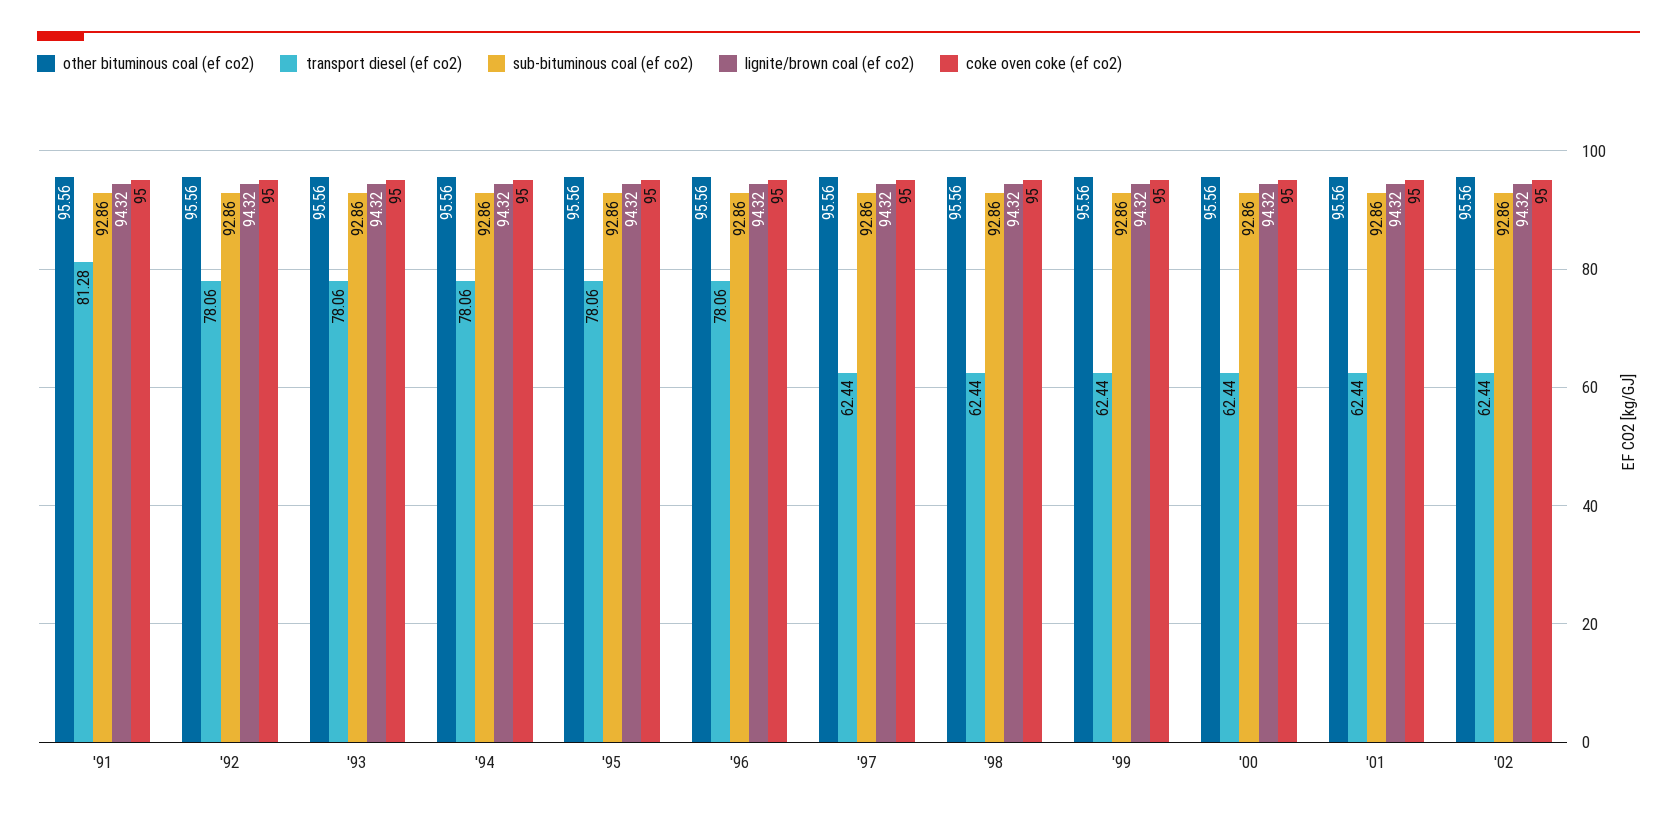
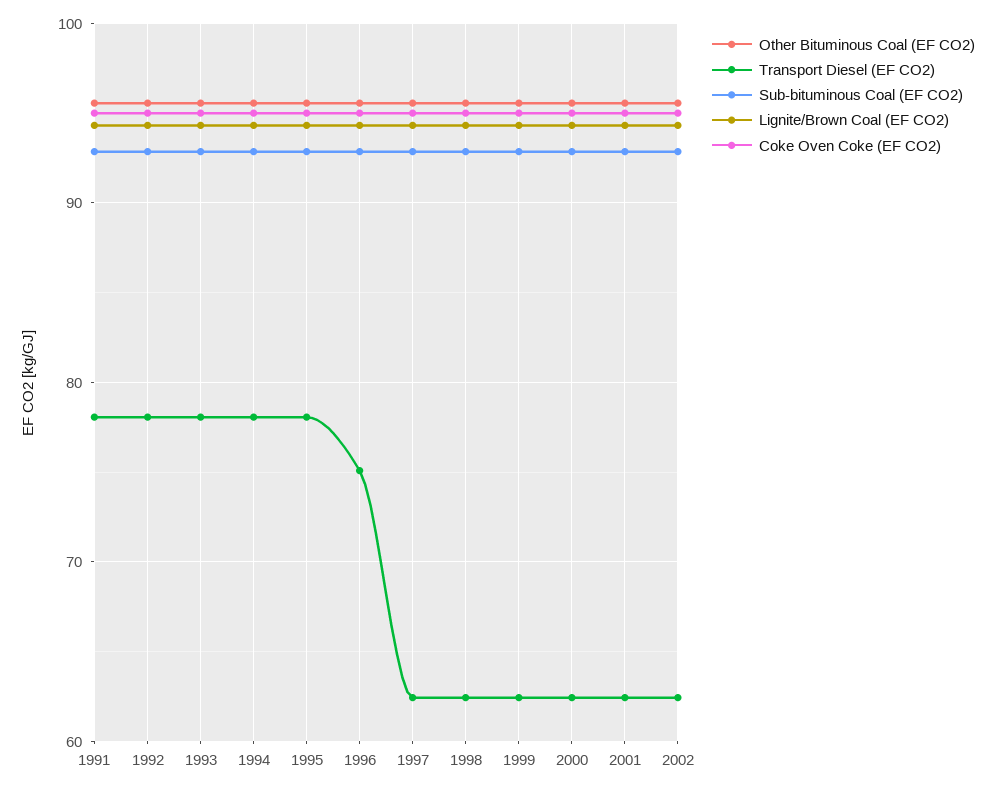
transport diesel (ef co2), '91: 81.28 -> 78
transport diesel (ef co2), '96: 78.06 -> 75

